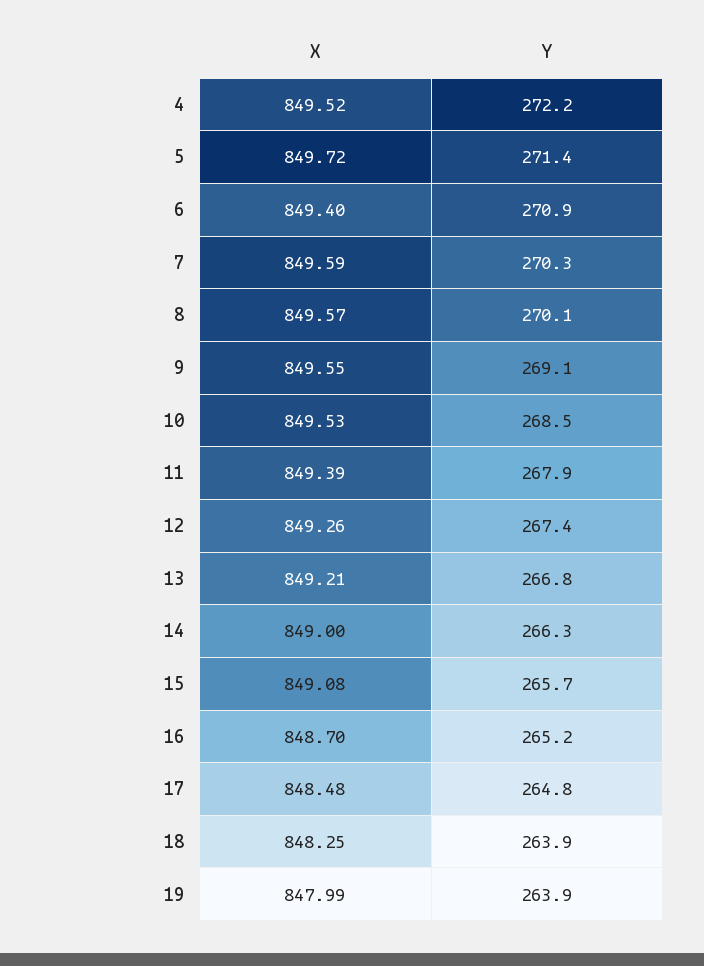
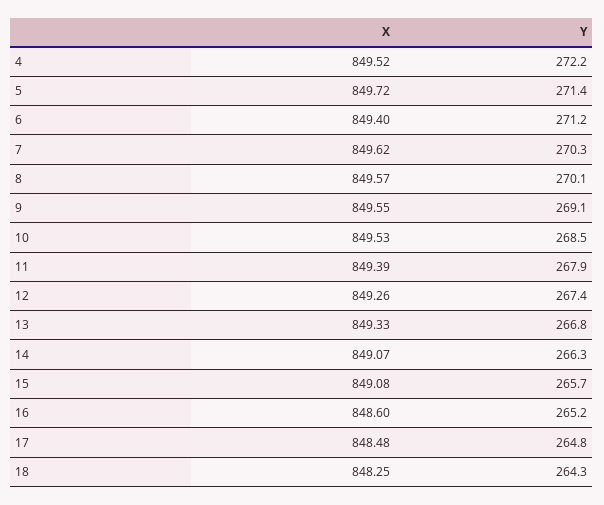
Y, 6: 270.9 -> 271.2
X, 7: 849.59 -> 849.62
X, 13: 849.21 -> 849.33
X, 14: 849 -> 849.07
X, 16: 848.7 -> 848.6
Y, 18: 263.9 -> 264.3
X, 19: 847.99 -> none
Y, 19: 263.9 -> none

